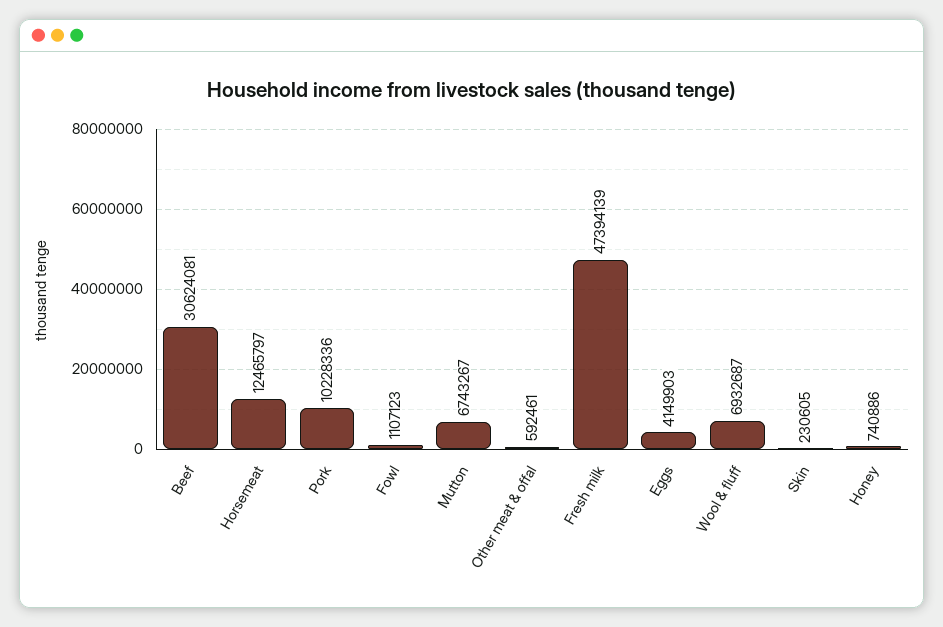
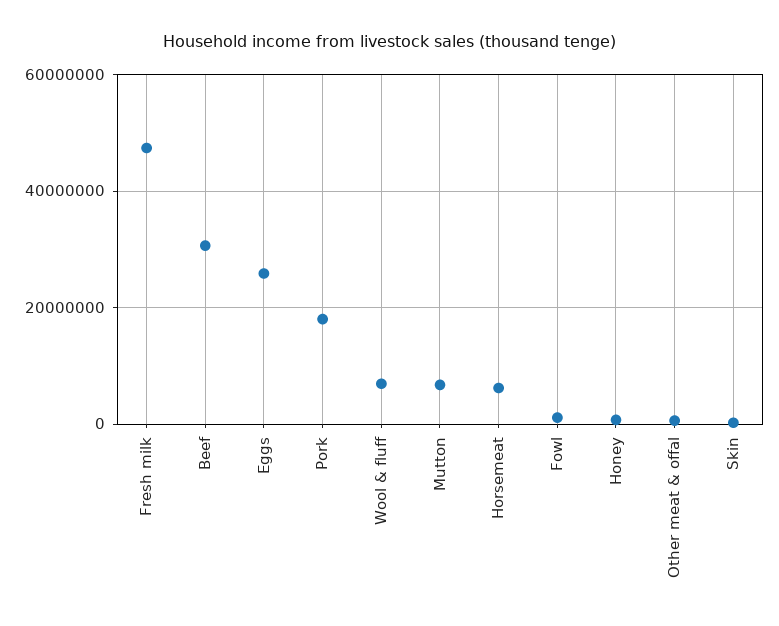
Horsemeat: 12465797 -> 6000000
Pork: 10228336 -> 18000000
Eggs: 4149903 -> 26000000

